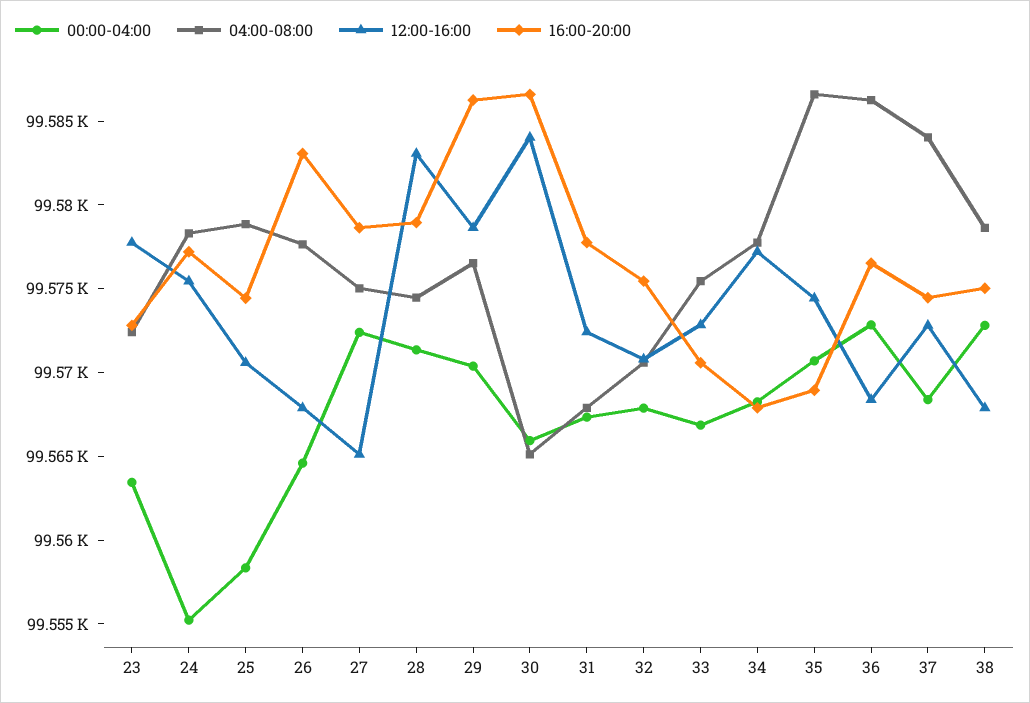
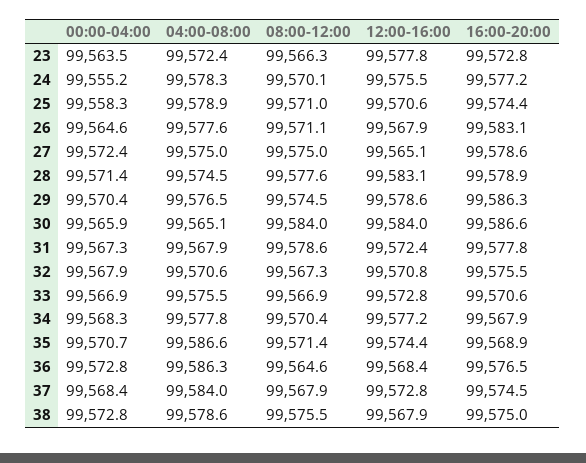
08:00-12:00, 23: none -> 99566.3
08:00-12:00, 24: none -> 99570.1
08:00-12:00, 25: none -> 99571
08:00-12:00, 26: none -> 99571.1
08:00-12:00, 27: none -> 99575
08:00-12:00, 28: none -> 99577.6
08:00-12:00, 29: none -> 99574.5
08:00-12:00, 30: none -> 99584
08:00-12:00, 31: none -> 99578.6
08:00-12:00, 32: none -> 99567.3
08:00-12:00, 33: none -> 99566.9
08:00-12:00, 34: none -> 99570.4
08:00-12:00, 35: none -> 99571.4
08:00-12:00, 36: none -> 99564.6
08:00-12:00, 37: none -> 99567.9
08:00-12:00, 38: none -> 99575.5

